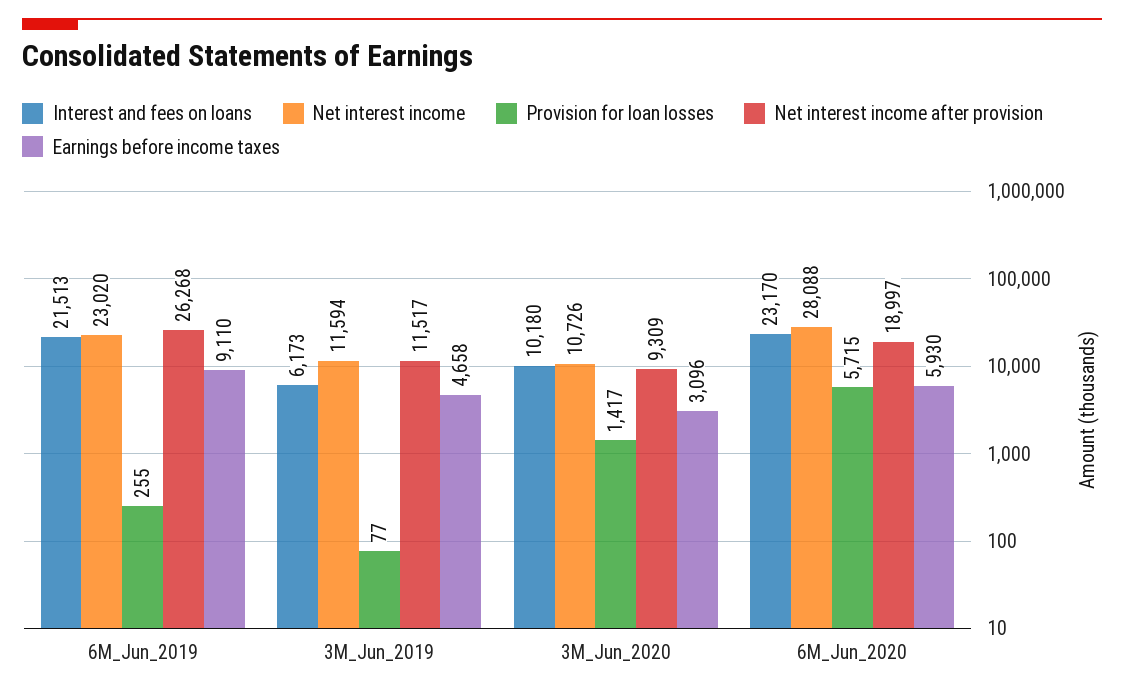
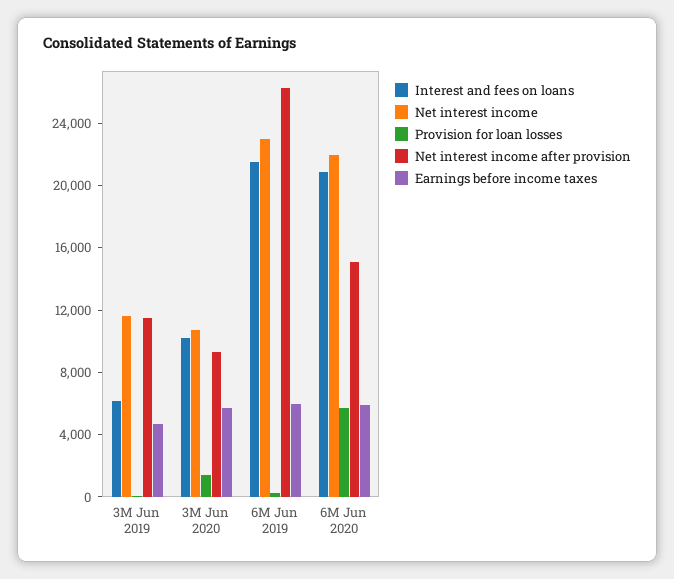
Earnings before income taxes, 6M_Jun_2019: 9110 -> 6000
Earnings before income taxes, 3M_Jun_2020: 3096 -> 6000
Interest and fees on loans, 6M_Jun_2020: 23170 -> 21000
Net interest income, 6M_Jun_2020: 28088 -> 22000
Net interest income after provision, 6M_Jun_2020: 18997 -> 15000

